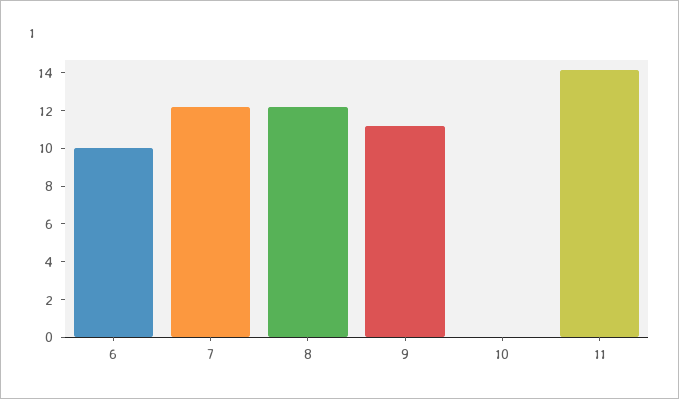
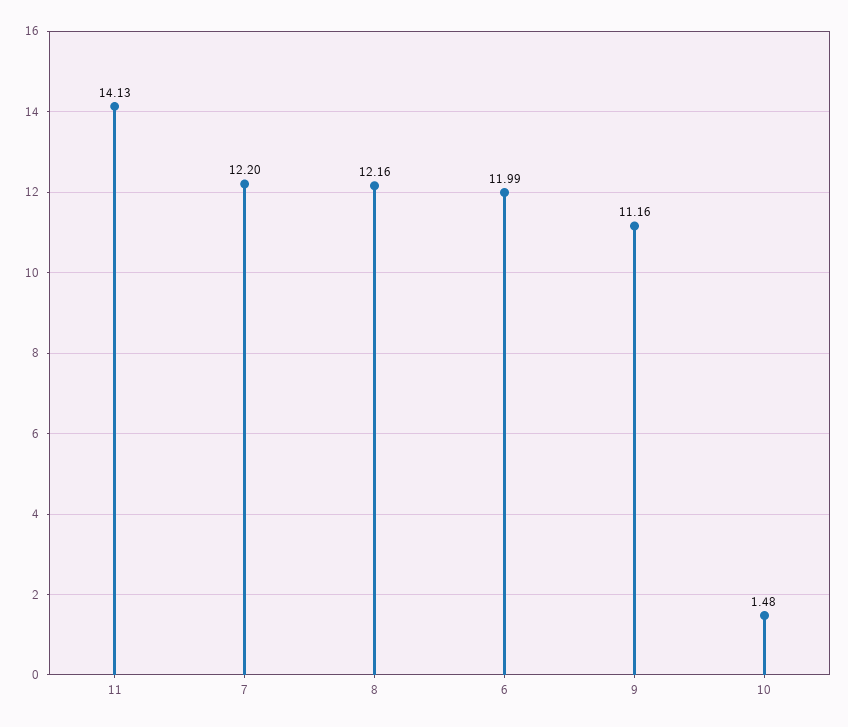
6: 10 -> 11.99
10: 0 -> 1.48

